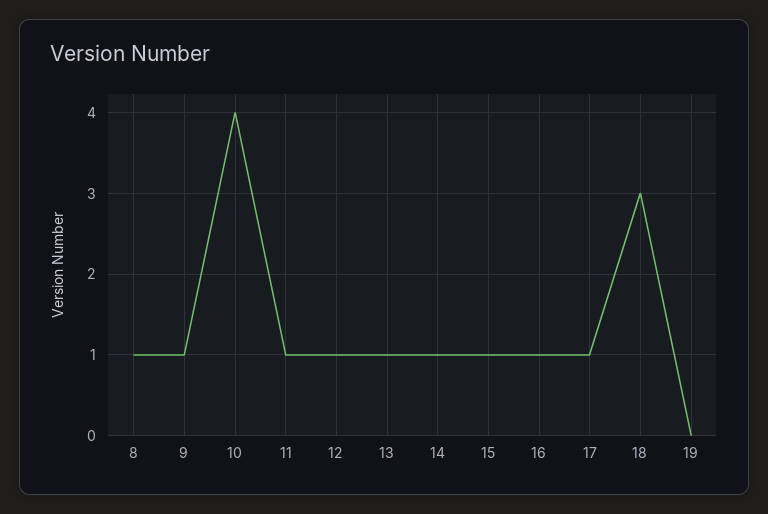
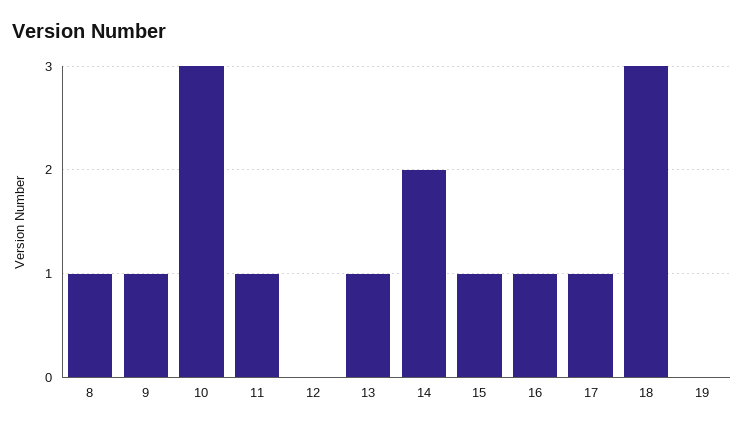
10: 4 -> 3
12: 1 -> 0
14: 1 -> 2

